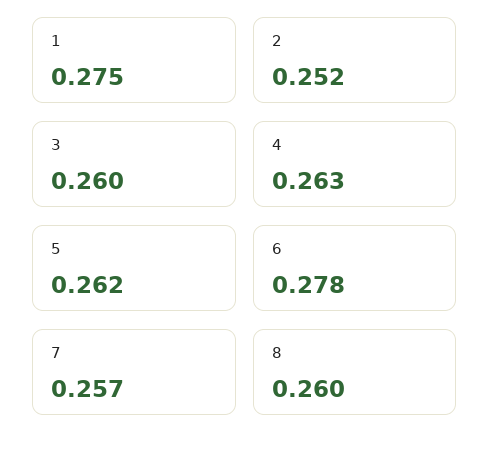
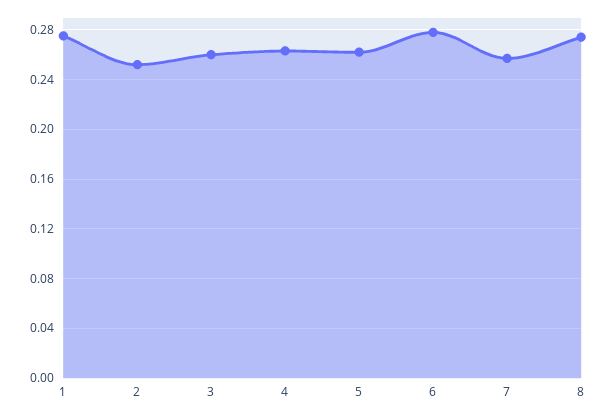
8: 0.26 -> 0.275

